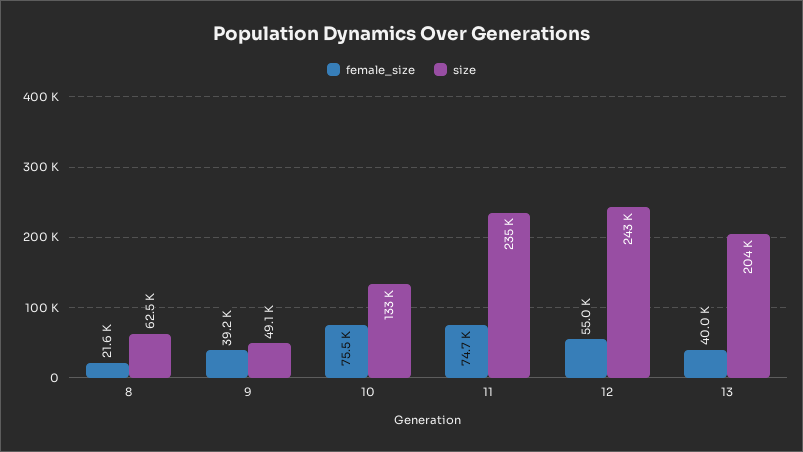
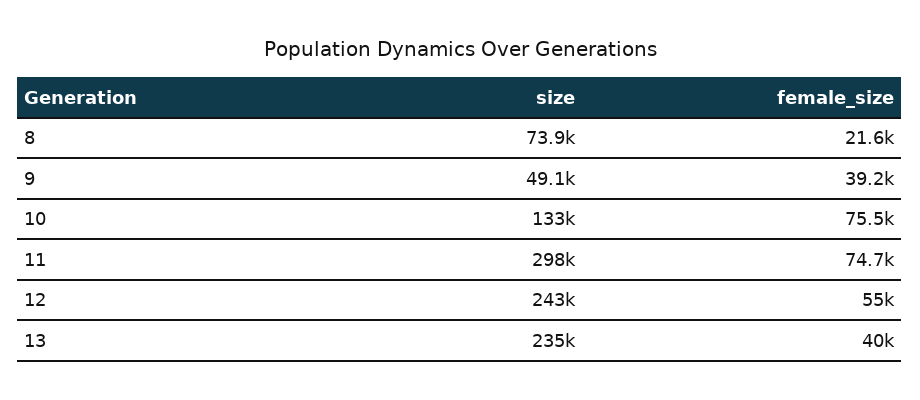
size, 8: 62500 -> 73900
size, 11: 235000 -> 298000
size, 13: 204000 -> 235000

